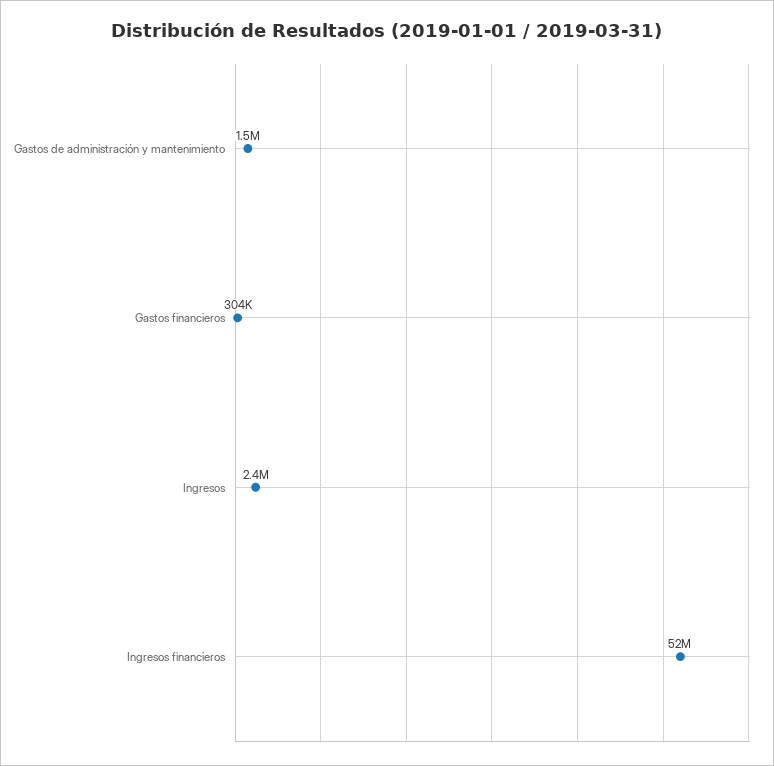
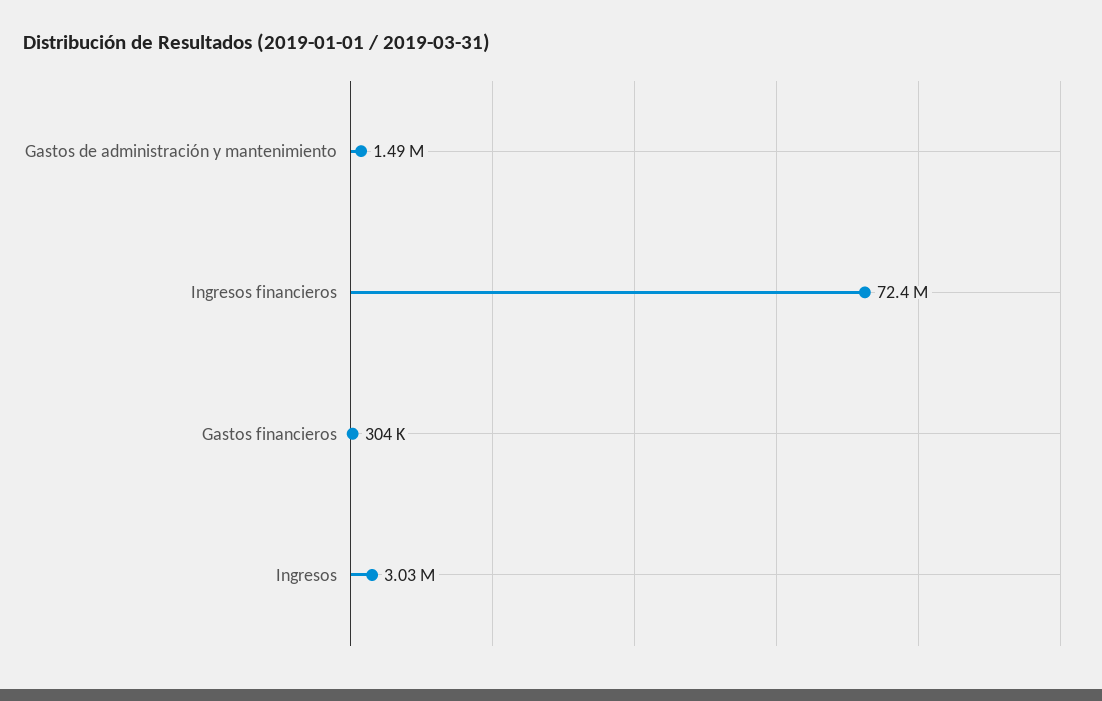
Ingresos: 2400000 -> 3030000
Ingresos financieros: 52000000 -> 72400000

